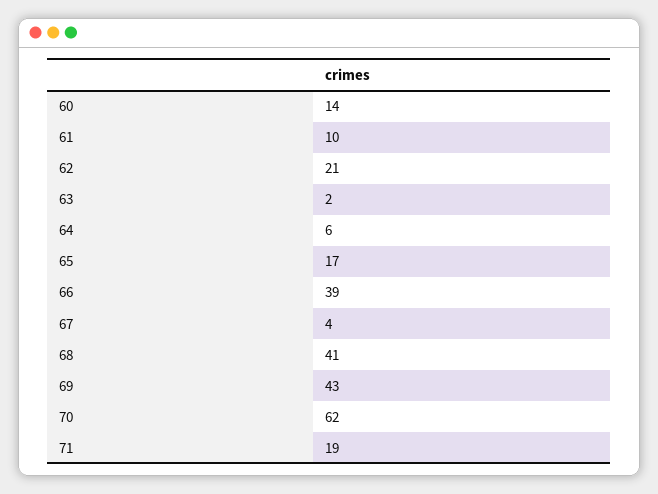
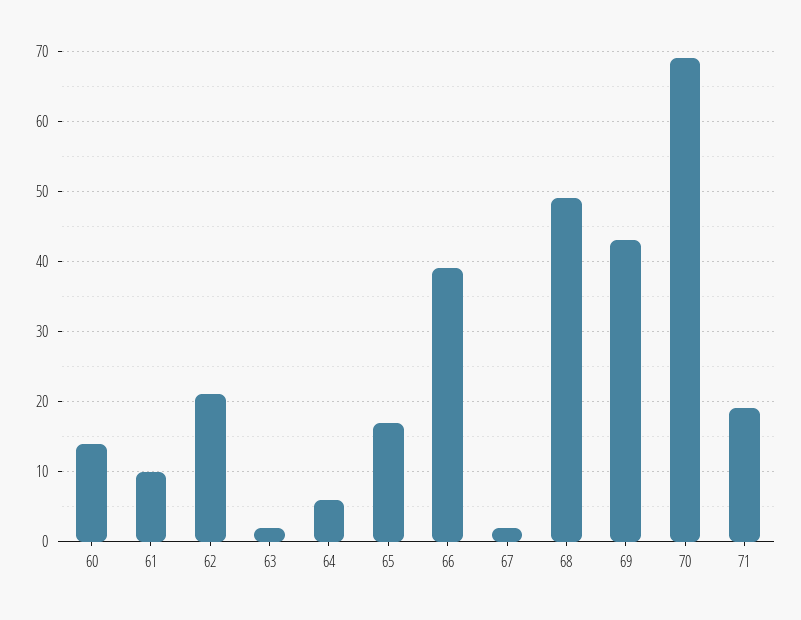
67: 4 -> 2
68: 41 -> 49
70: 62 -> 69

